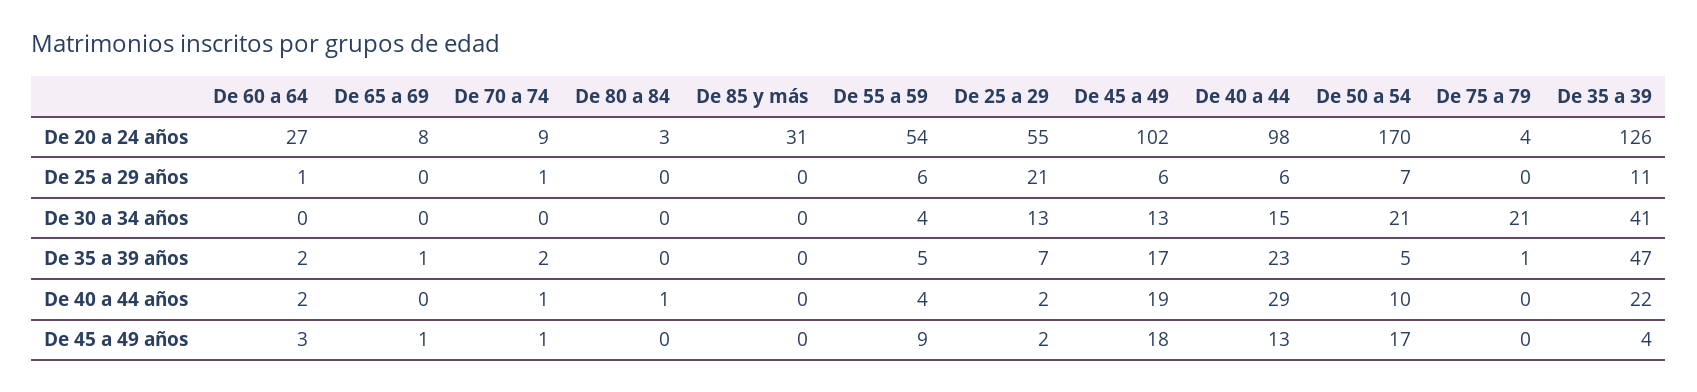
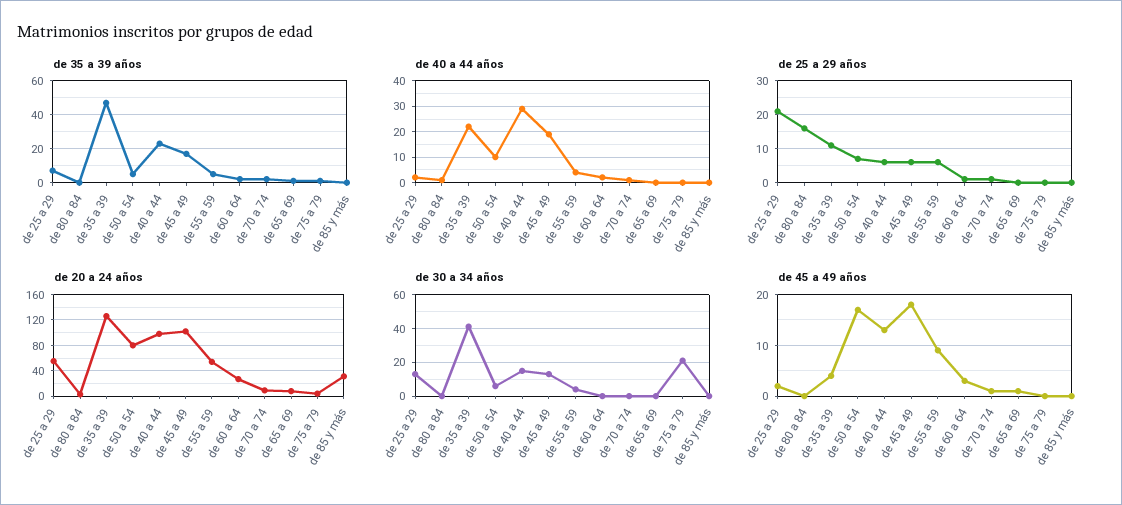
De 20 a 24 años, De 50 a 54: 170 -> 80
De 25 a 29 años, De 80 a 84: 0 -> 15
De 30 a 34 años, De 50 a 54: 21 -> 5

